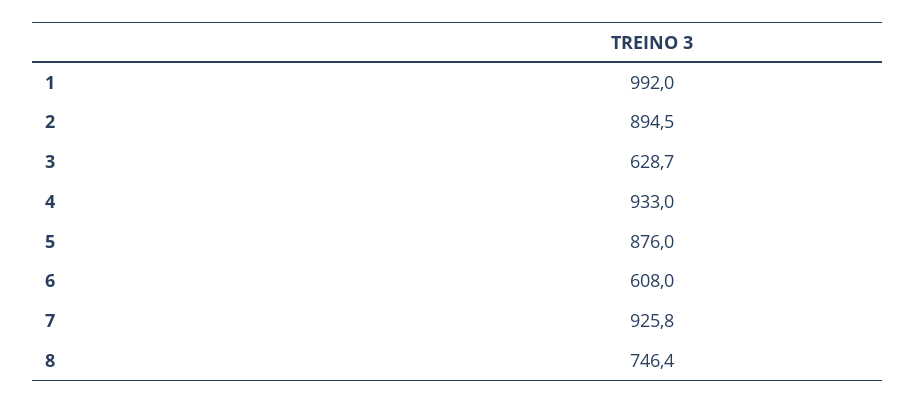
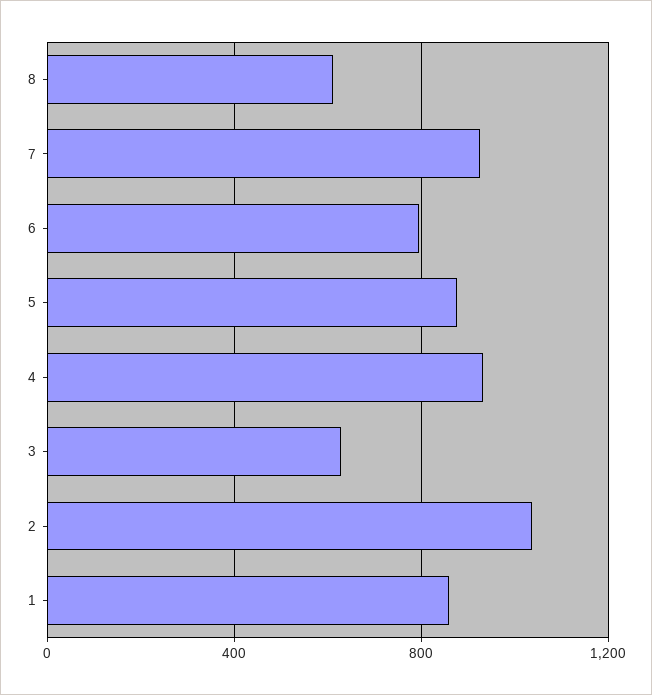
1: 992 -> 850
2: 894.5 -> 1050
6: 608 -> 800
8: 746.4 -> 600

